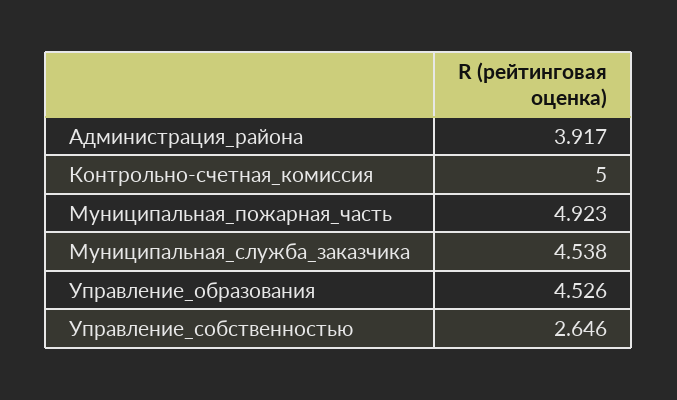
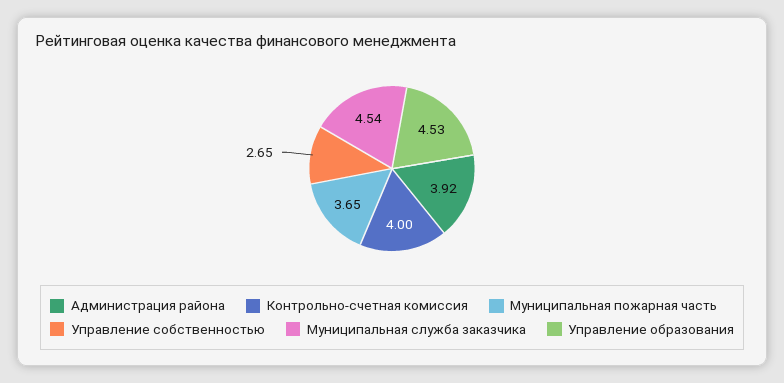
Контрольно-счетная_комиссия: 5 -> 4
Муниципальная_пожарная_часть: 4.923 -> 3.65

